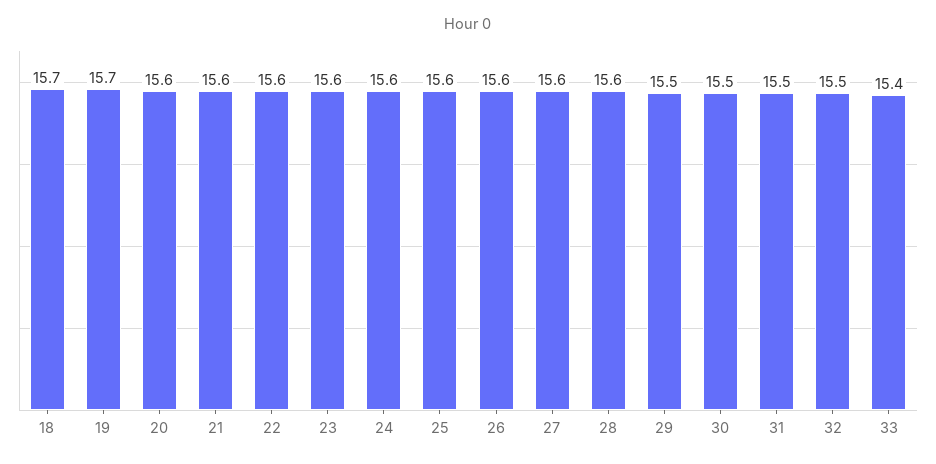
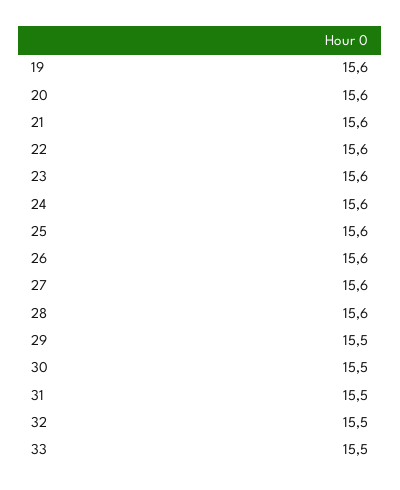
18: 15.7 -> none
19: 15.7 -> 15.6
33: 15.4 -> 15.5

